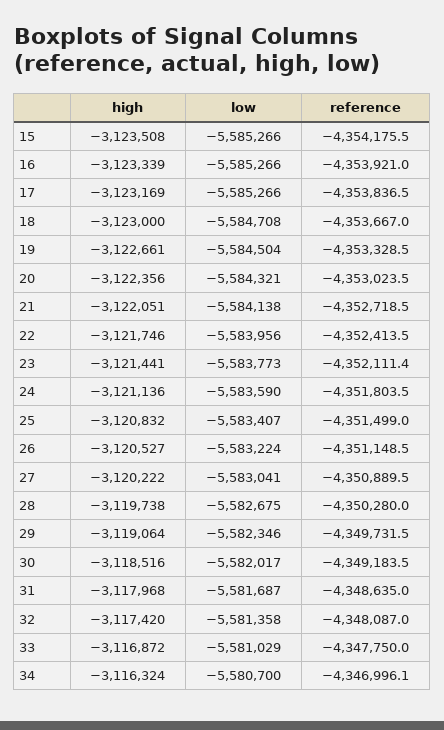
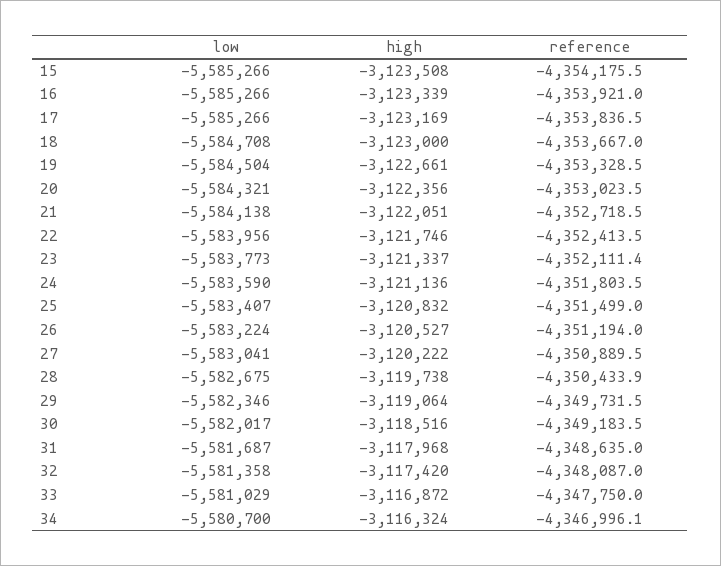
high, 23: -3121441 -> -3121337
reference, 26: -4351148.5 -> -4351194
reference, 28: -4350280 -> -4350433.9

